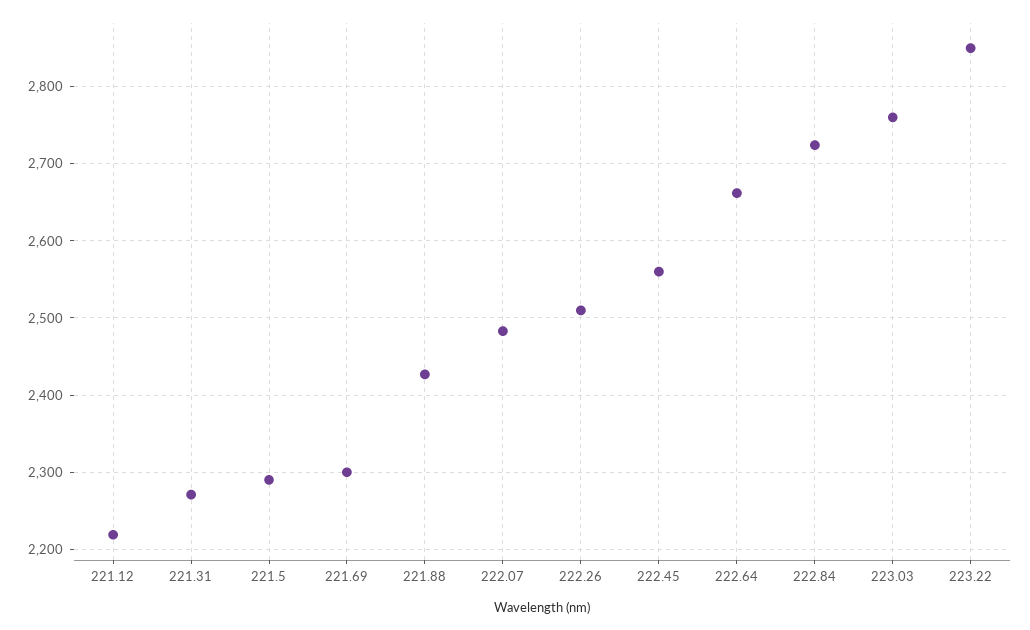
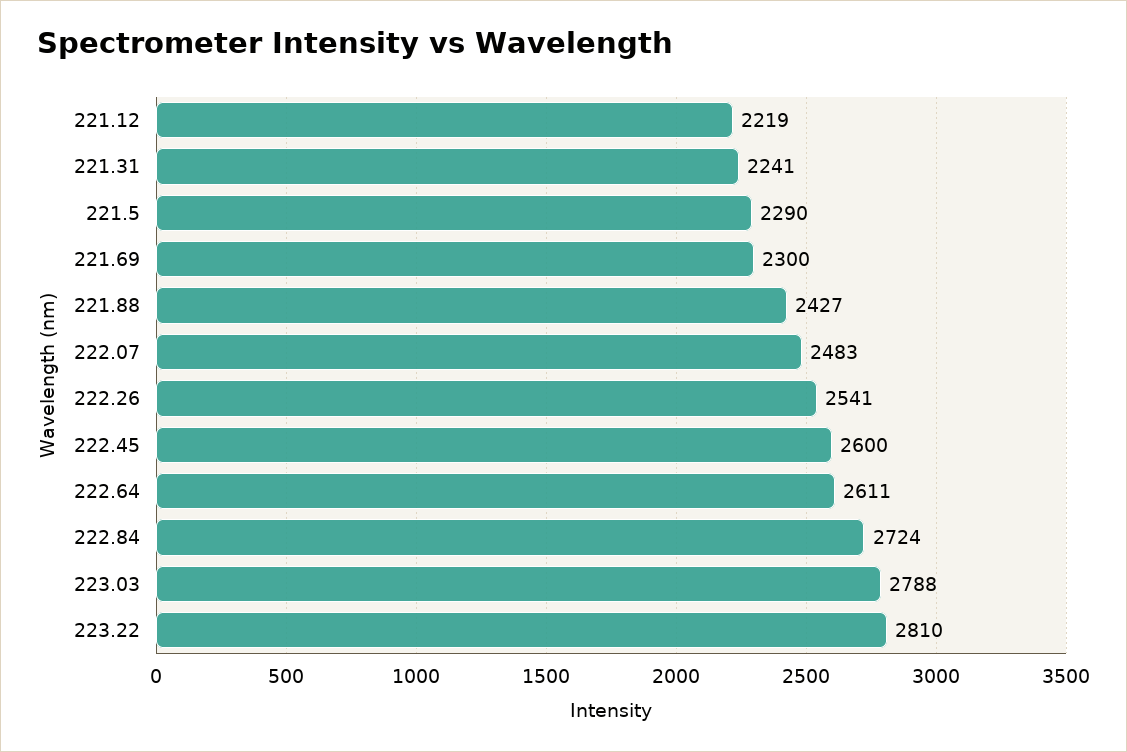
221.31: 2270 -> 2241
222.26: 2510 -> 2541
222.45: 2560 -> 2600
222.64: 2660 -> 2611
223.03: 2760 -> 2788
223.22: 2850 -> 2810

